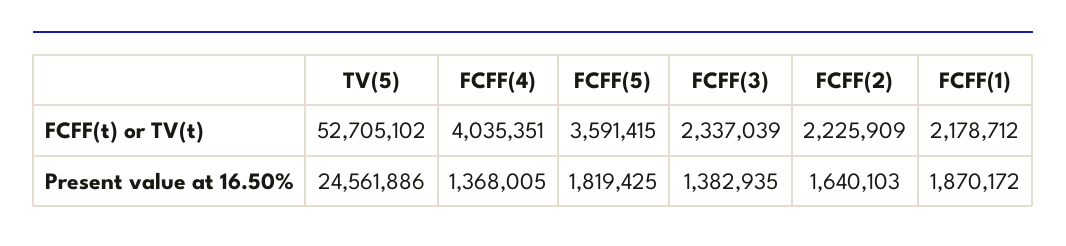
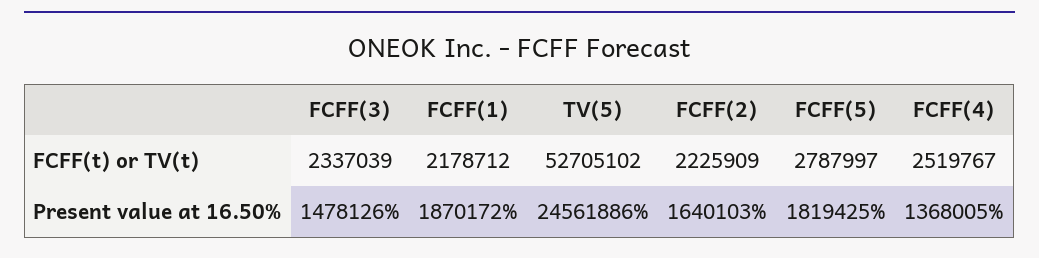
FCFF(4), FCFF(t) or TV(t): 4035351 -> 2519767
FCFF(5), FCFF(t) or TV(t): 3591415 -> 2787997
FCFF(3), Present value at 16.50%: 1382935 -> 1478126

